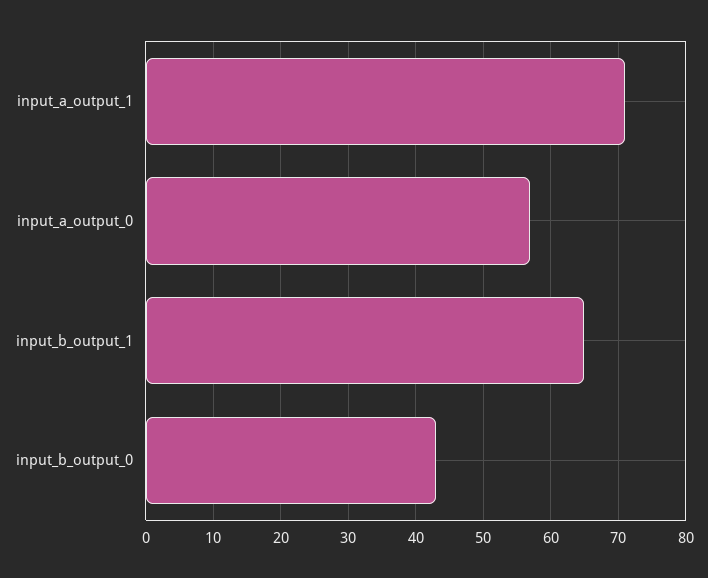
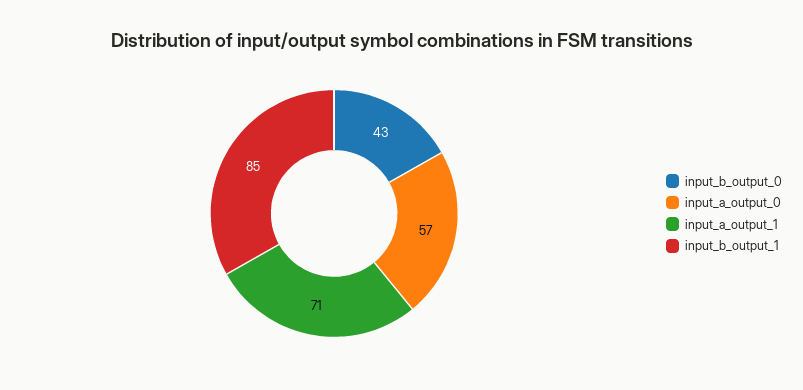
input_b_output_1: 65 -> 85

